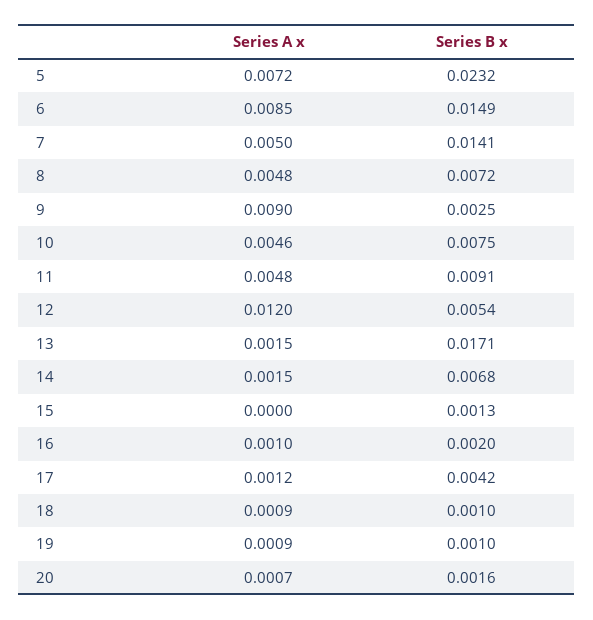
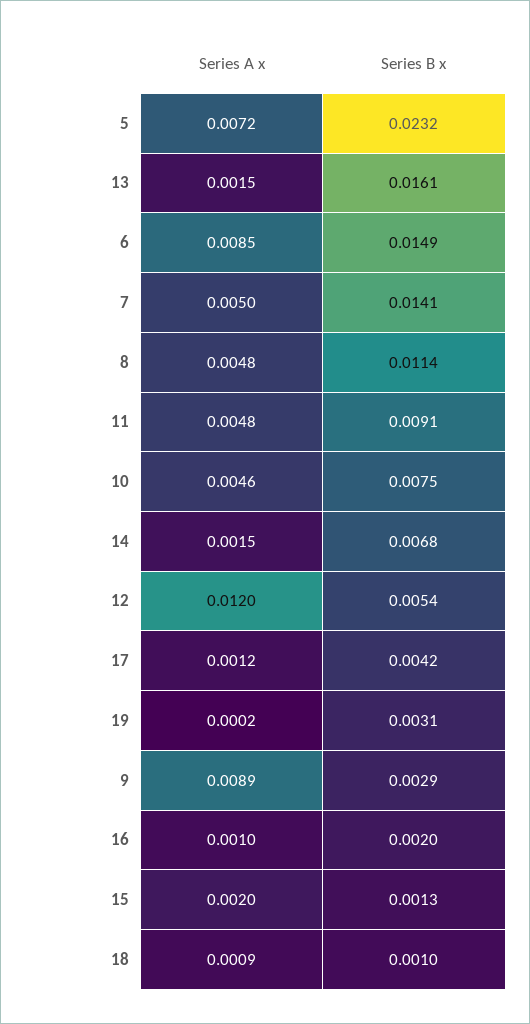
Series B x, 8: 0.0072 -> 0.0114
Series A x, 9: 0.009 -> 0.0089
Series B x, 9: 0.0025 -> 0.0029
Series B x, 13: 0.0171 -> 0.0161
Series A x, 15: 0 -> 0.002
Series A x, 19: 0.0009 -> 0.0002
Series B x, 19: 0.001 -> 0.0031
Series A x, 20: 0.0007 -> none
Series B x, 20: 0.0016 -> none

